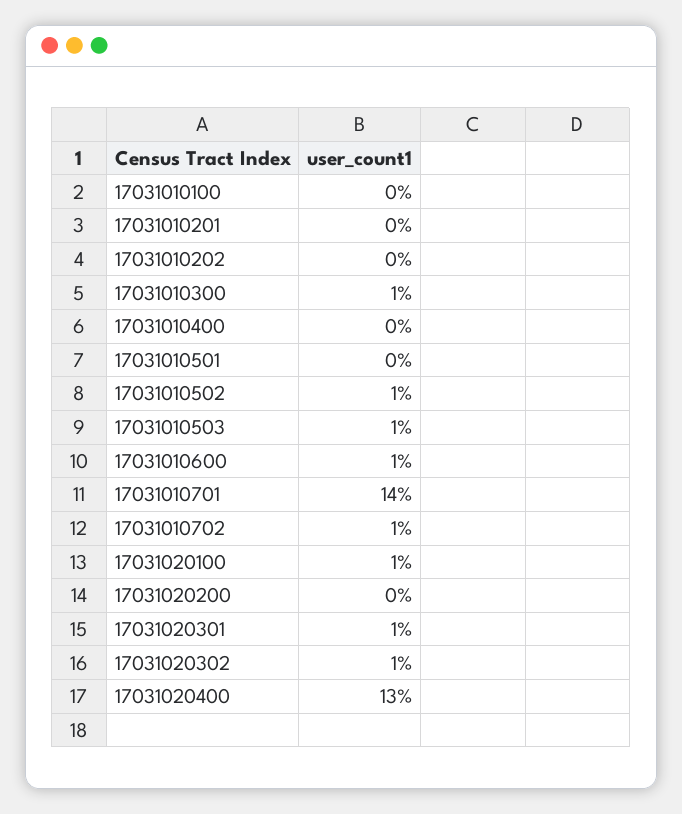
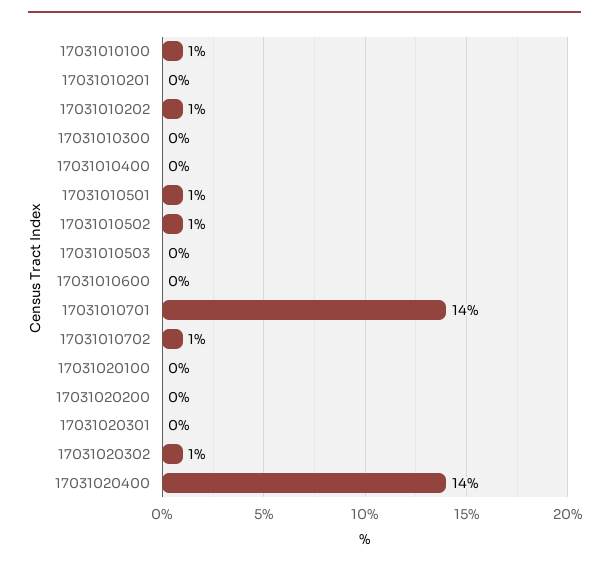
17031010100: 0 -> 1
17031010202: 0 -> 1
17031010300: 1 -> 0
17031010501: 0 -> 1
17031010503: 1 -> 0
17031010600: 1 -> 0
17031020100: 1 -> 0
17031020301: 1 -> 0
17031020400: 13 -> 14

